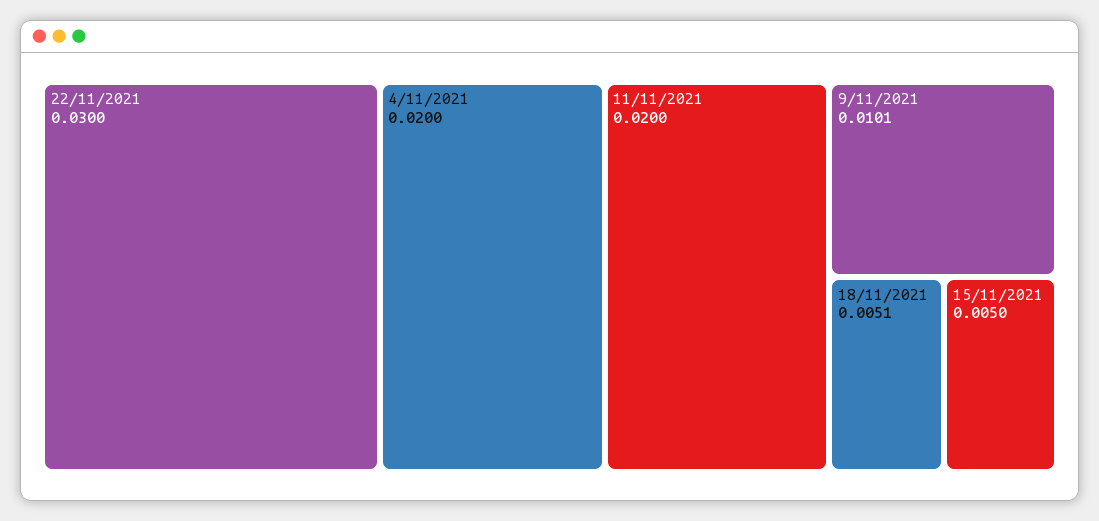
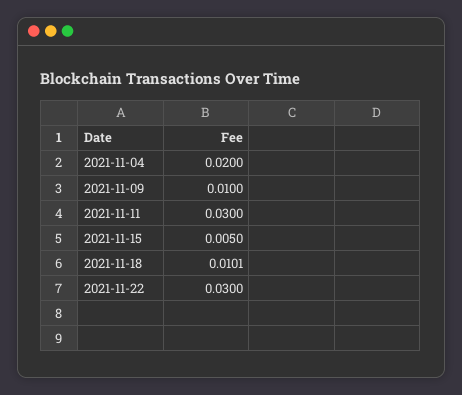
11/11/2021: 0.02 -> 0.03
9/11/2021: 0.0101 -> 0.01
18/11/2021: 0.0051 -> 0.0101

